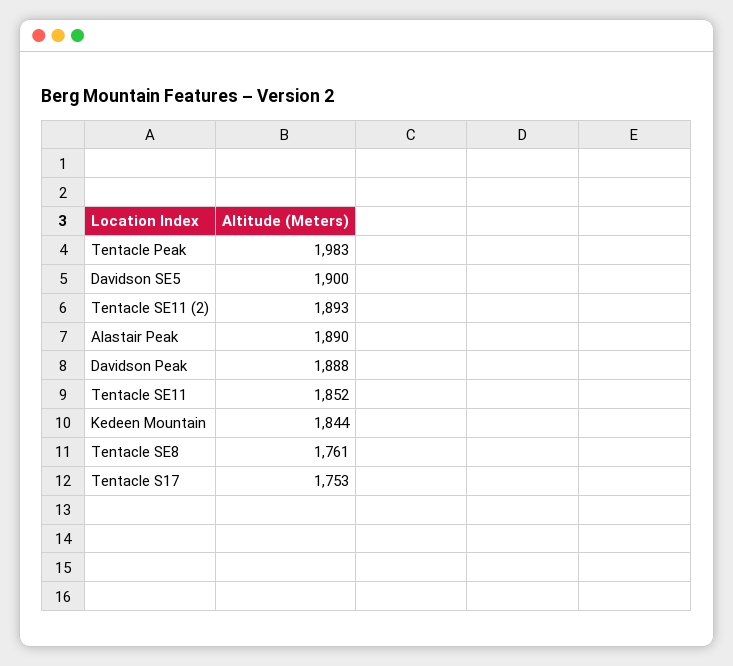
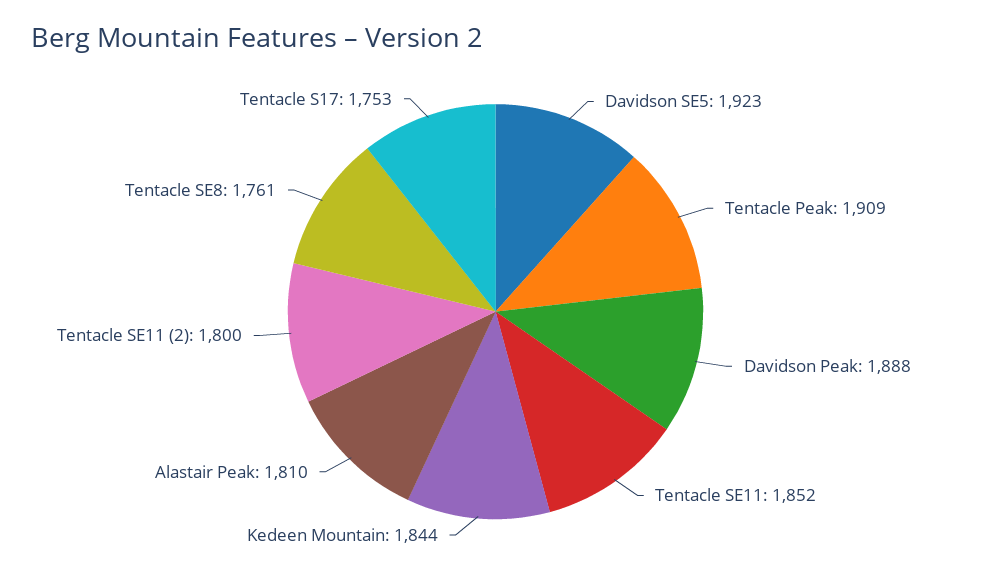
Tentacle Peak: 1983 -> 1909
Davidson SE5: 1900 -> 1923
Tentacle SE11 (2): 1893 -> 1800
Alastair Peak: 1890 -> 1810

